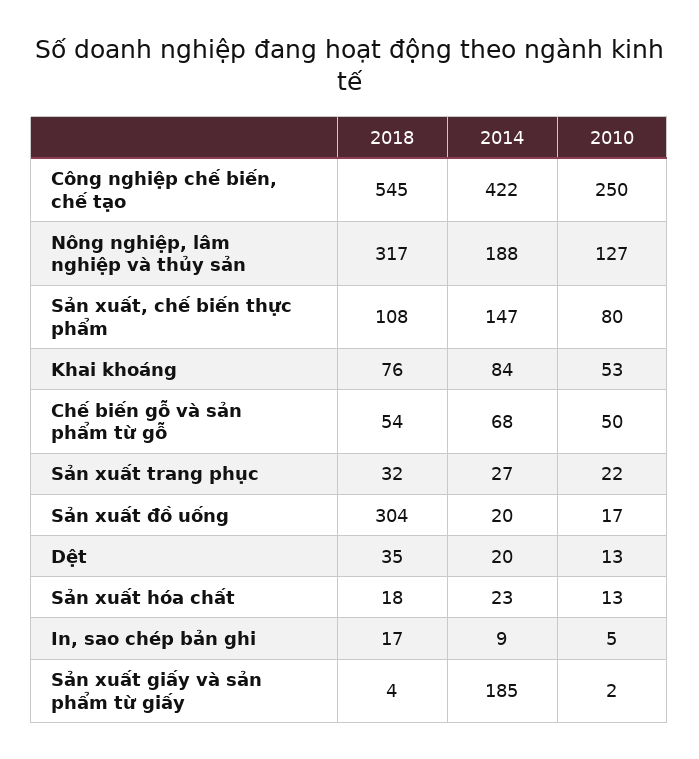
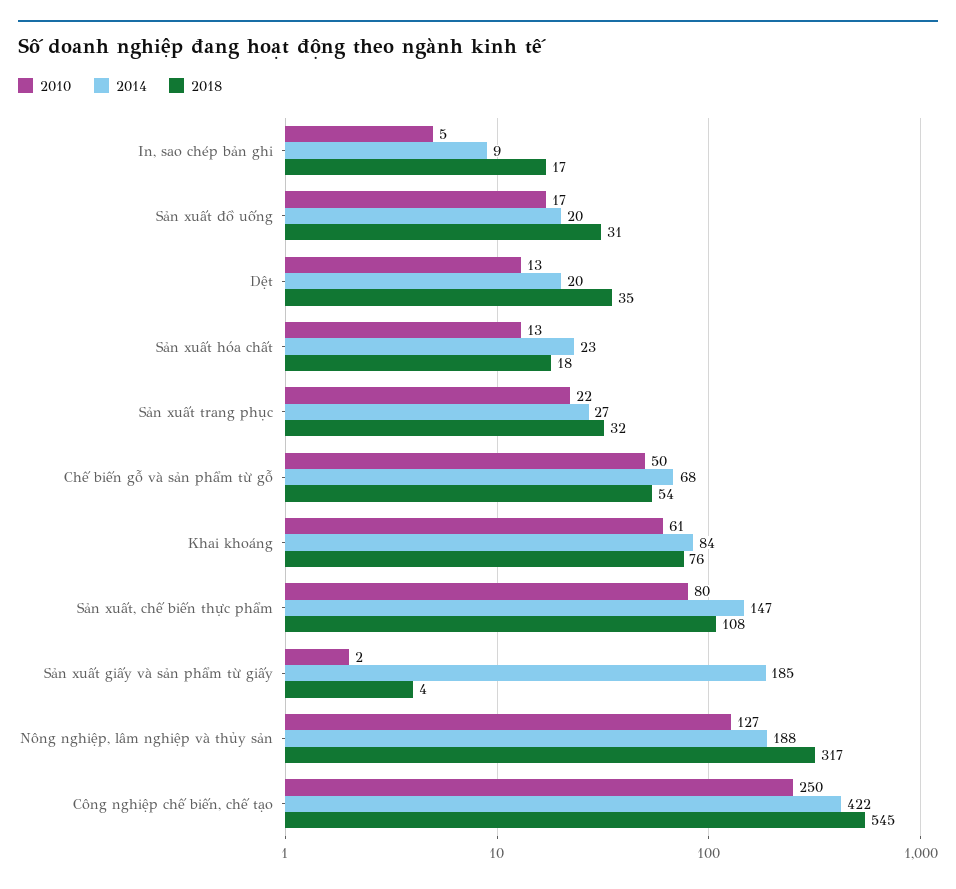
2010, Khai khoáng: 53 -> 61
2018, Sản xuất đồ uống: 304 -> 31

